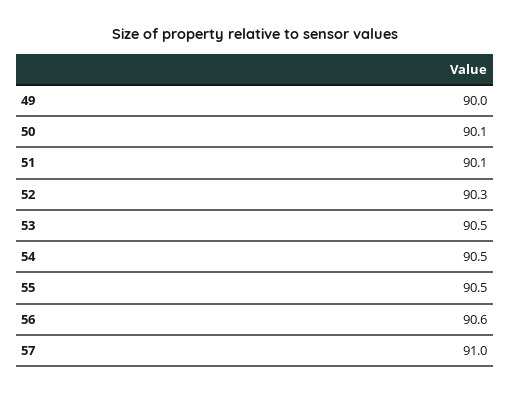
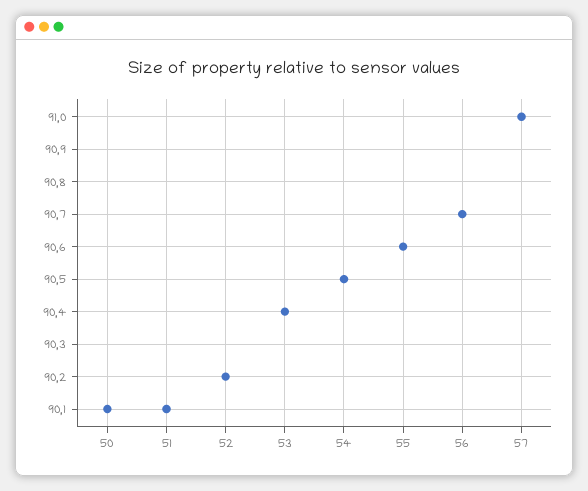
49: 90 -> none
52: 90.3 -> 90.2
53: 90.5 -> 90.4
55: 90.5 -> 90.6
56: 90.6 -> 90.7

